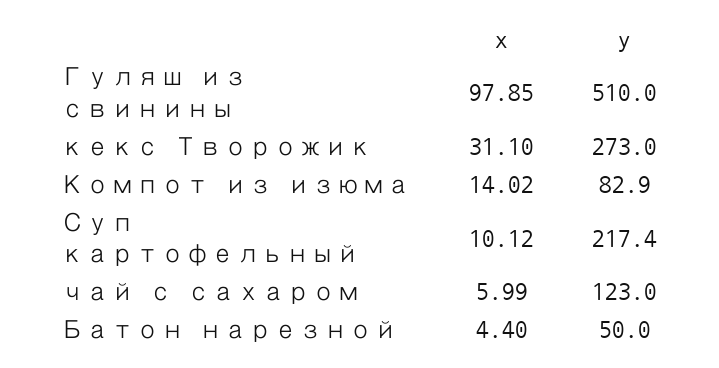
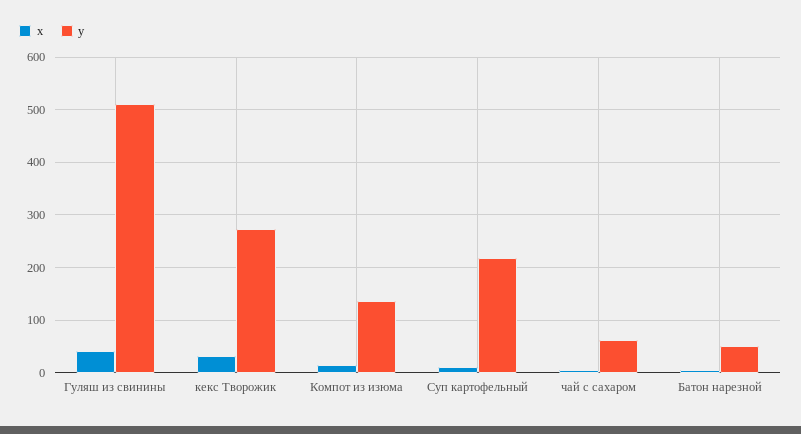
x, Гуляш из свинины: 97.85 -> 40
y, Компот из изюма: 82.9 -> 140
y, чай с сахаром: 123 -> 60

